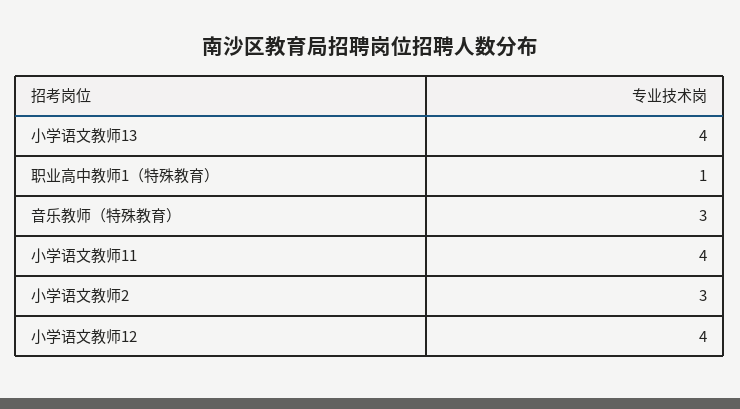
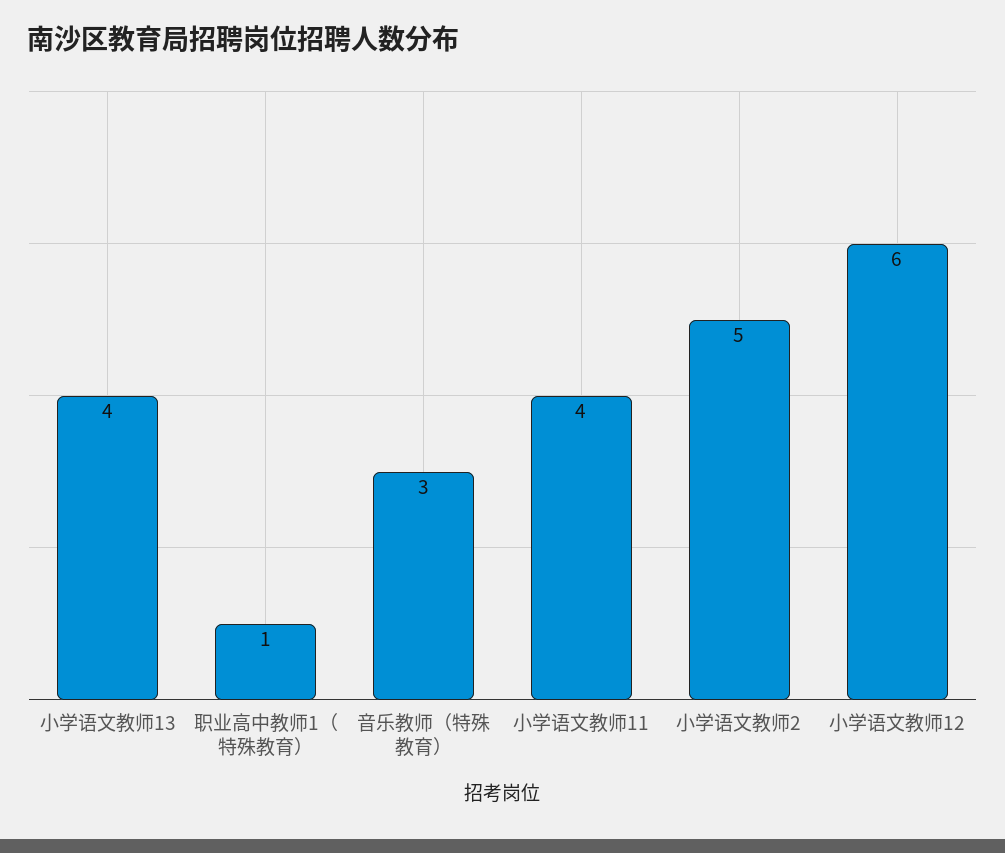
小学语文教师2: 3 -> 5
小学语文教师12: 4 -> 6

